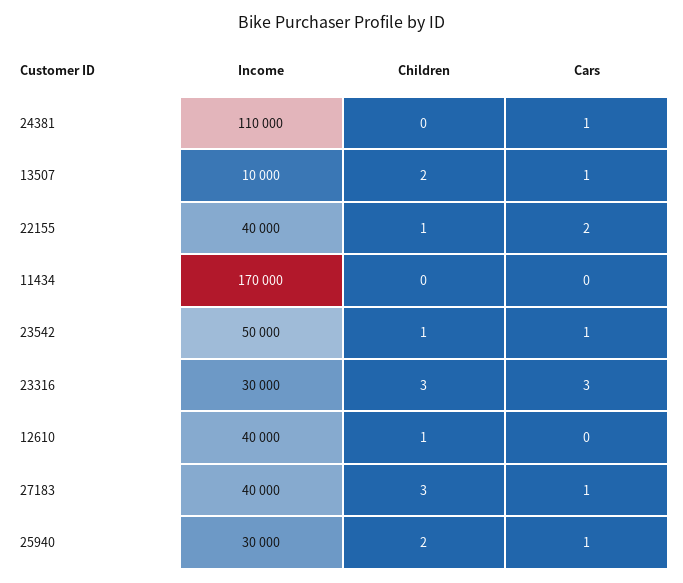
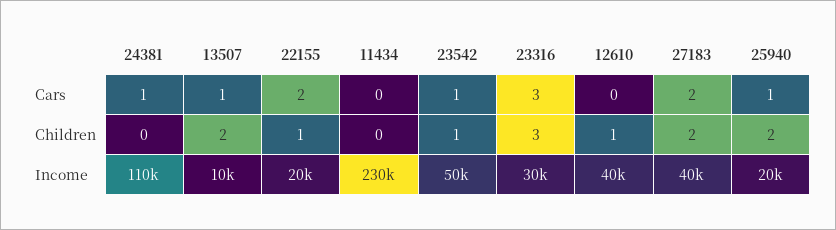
Income, 22155: 40000 -> 20000
Income, 11434: 170000 -> 230000
Children, 27183: 3 -> 2
Cars, 27183: 1 -> 2
Income, 25940: 30000 -> 20000

